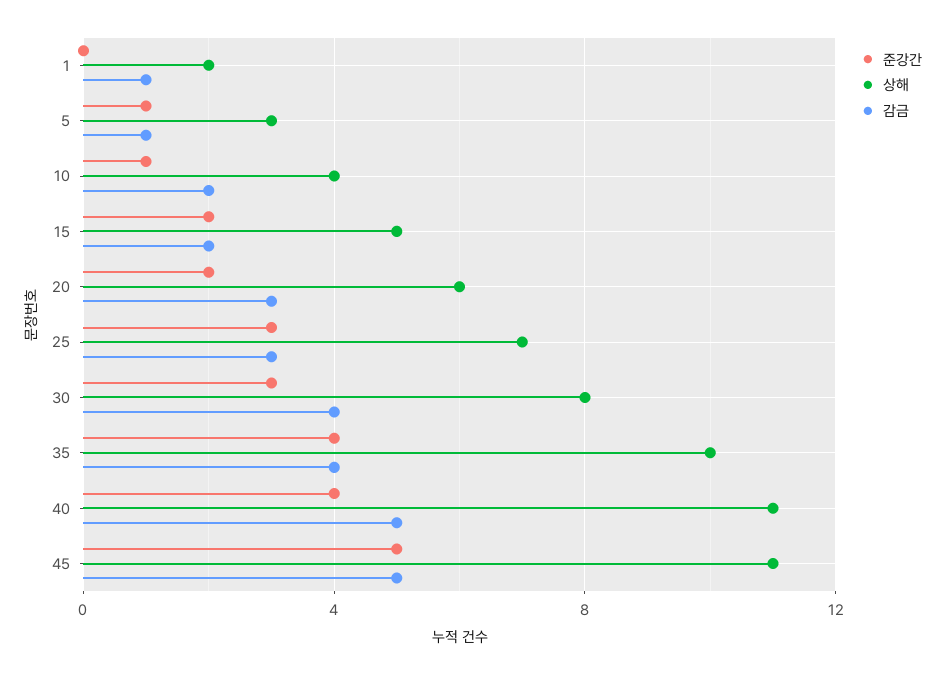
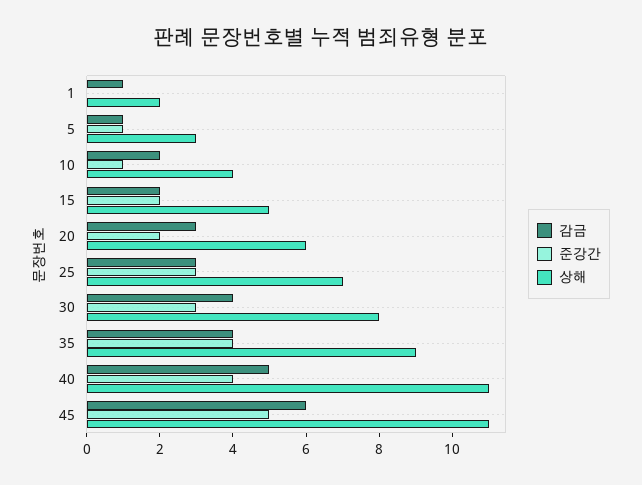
상해, 35: 10 -> 9
감금, 45: 5 -> 6

